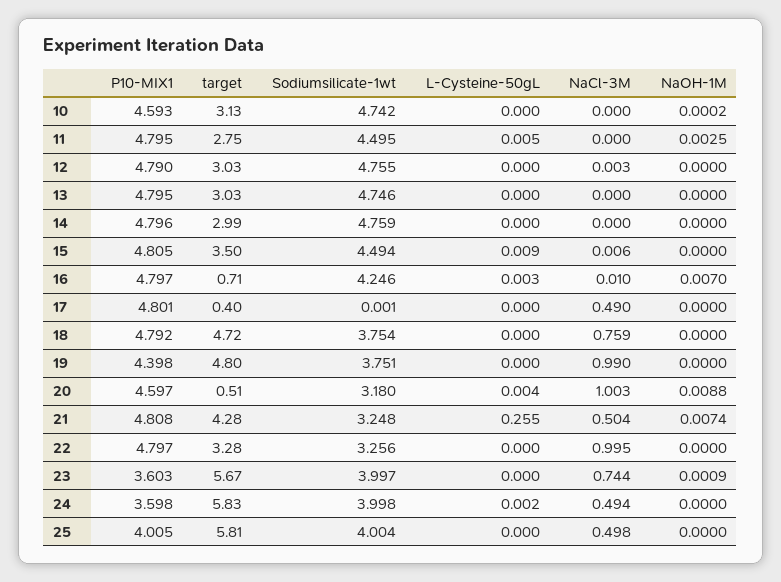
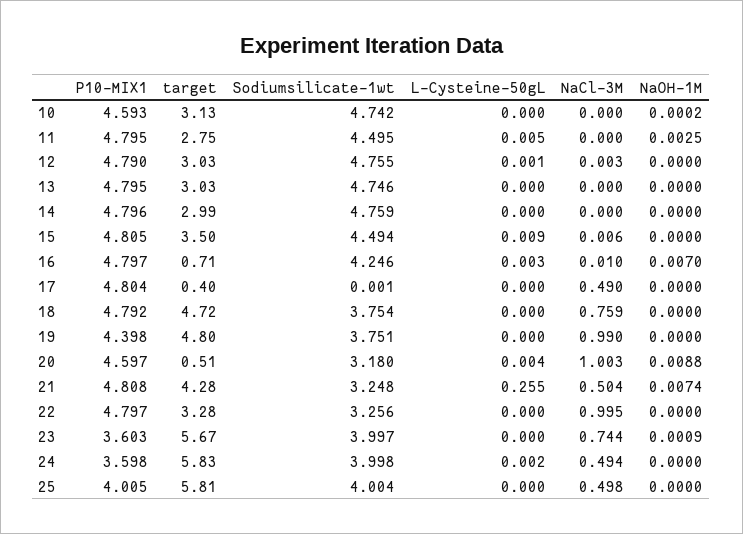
L-Cysteine-50gL, 12: 0 -> 0.001
P10-MIX1, 17: 4.801 -> 4.804

